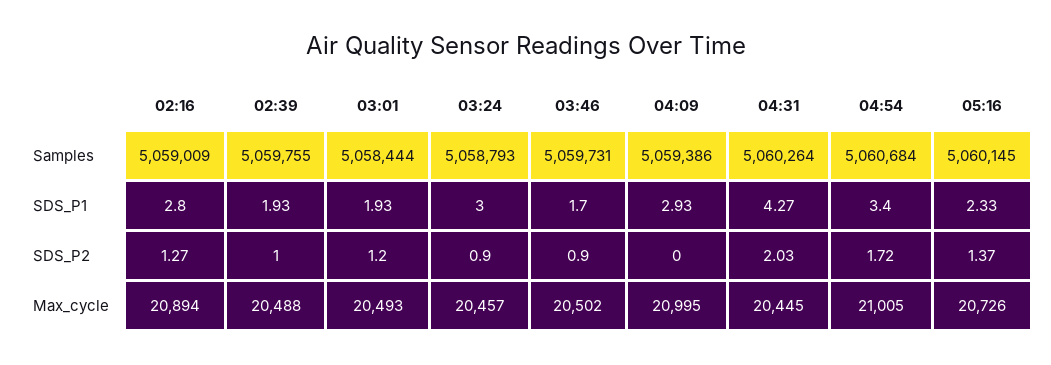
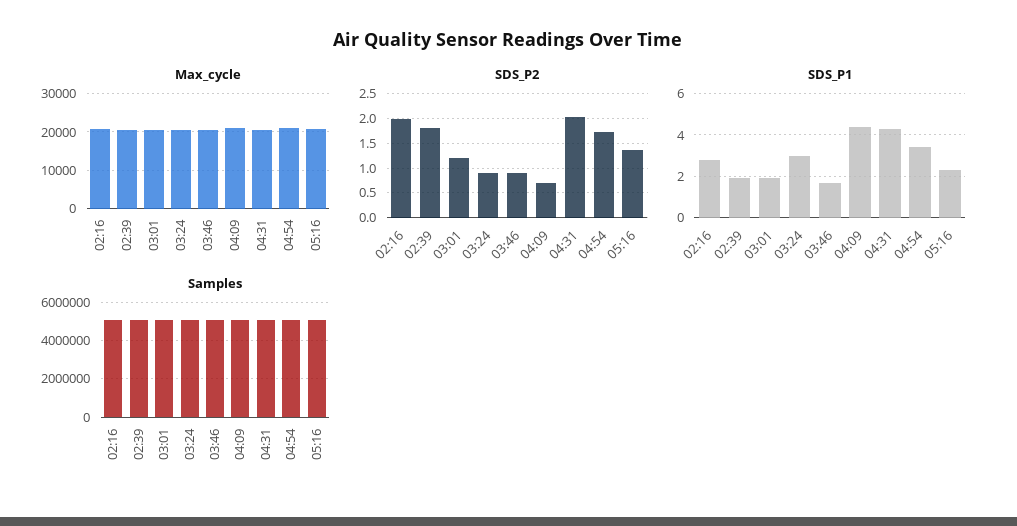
SDS_P1, 04:09: 2.93 -> 4.5
SDS_P2, 02:16: 1.27 -> 2
SDS_P2, 02:39: 1 -> 1.75
SDS_P2, 04:09: 0 -> 0.75

